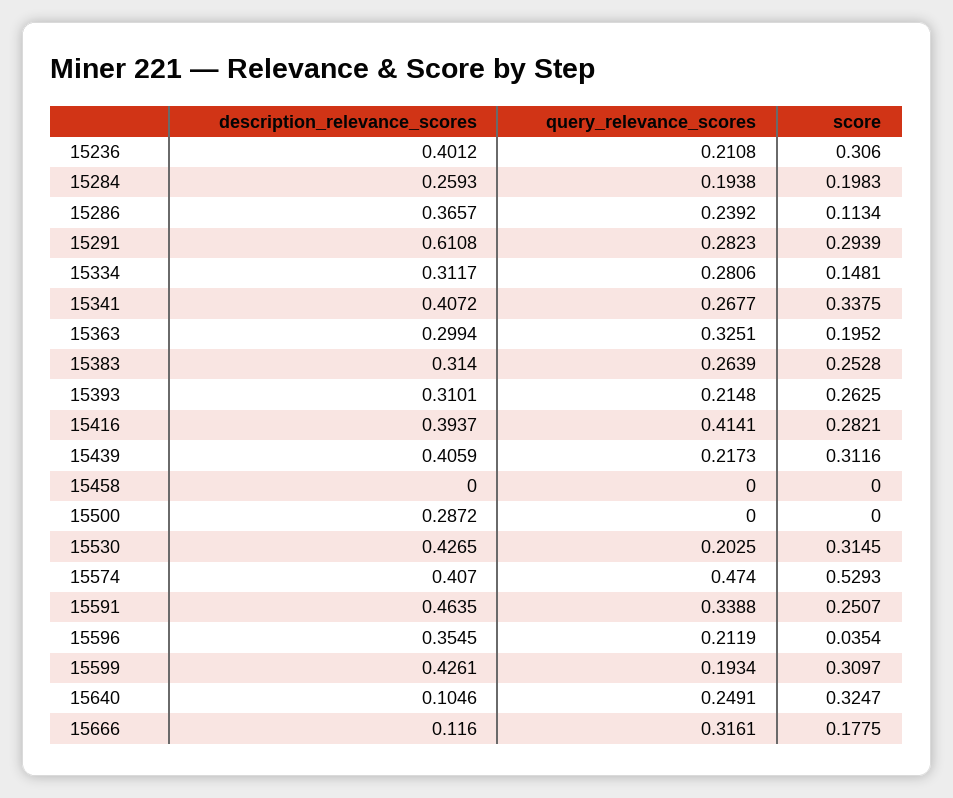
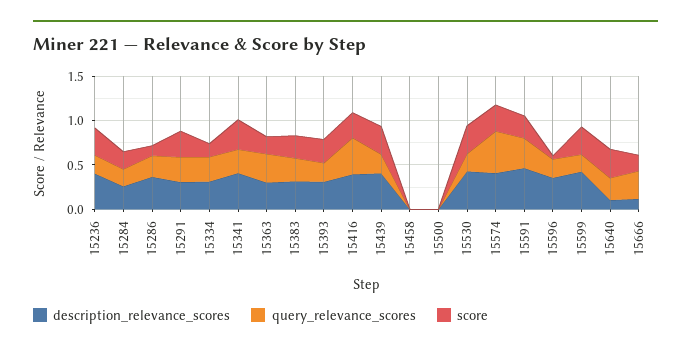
description_relevance_scores, 15291: 0.6108 -> 0.3
description_relevance_scores, 15500: 0.2872 -> 0
score, 15574: 0.5293 -> 0.3

